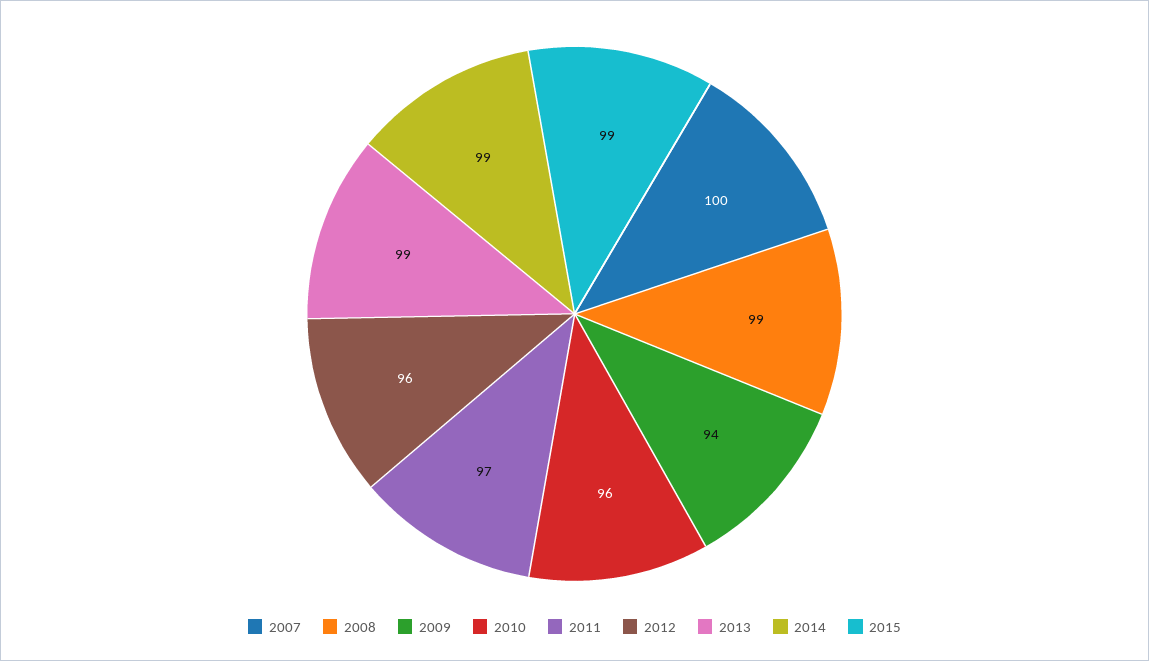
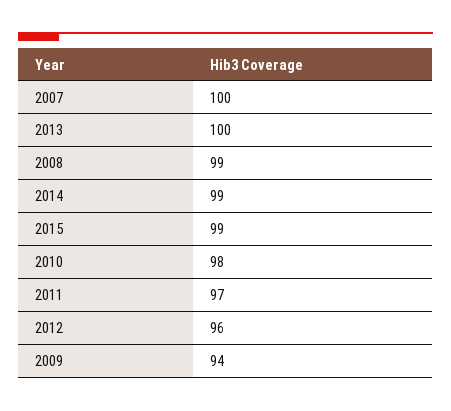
2010: 96 -> 98
2013: 99 -> 100

